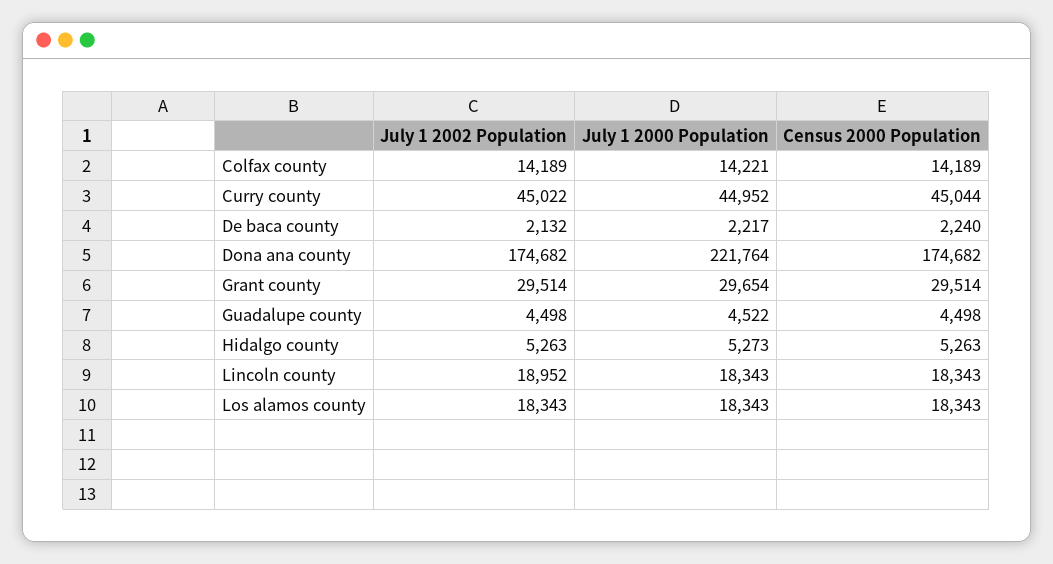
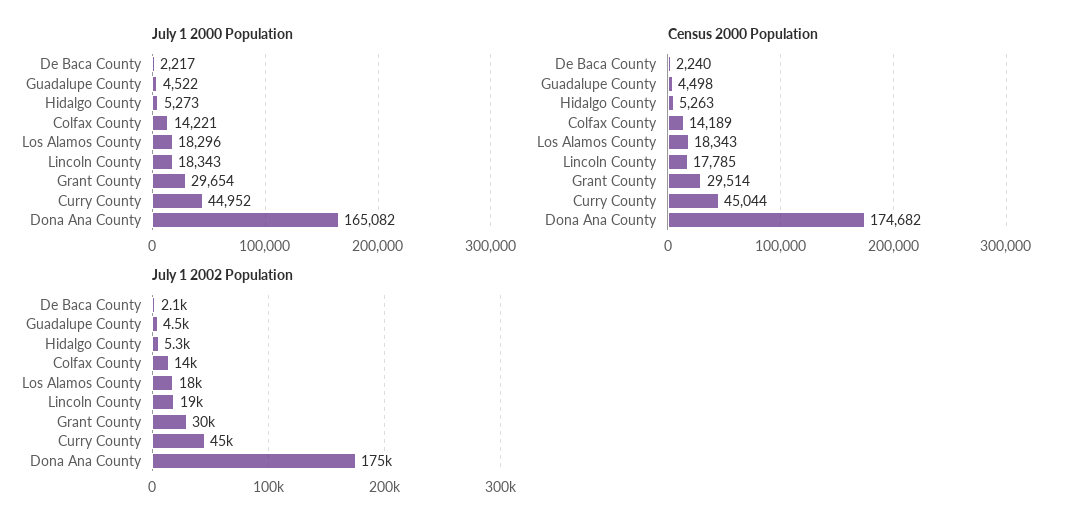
July 1 2000 Population, Dona ana county: 221764 -> 165082
Census 2000 Population, Lincoln county: 18343 -> 17785
July 1 2000 Population, Los alamos county: 18343 -> 18296

